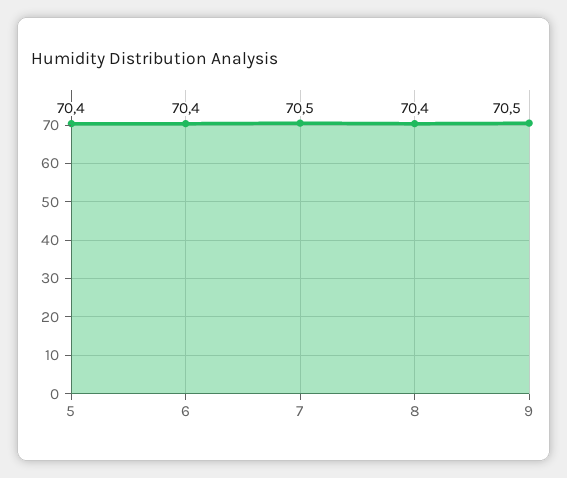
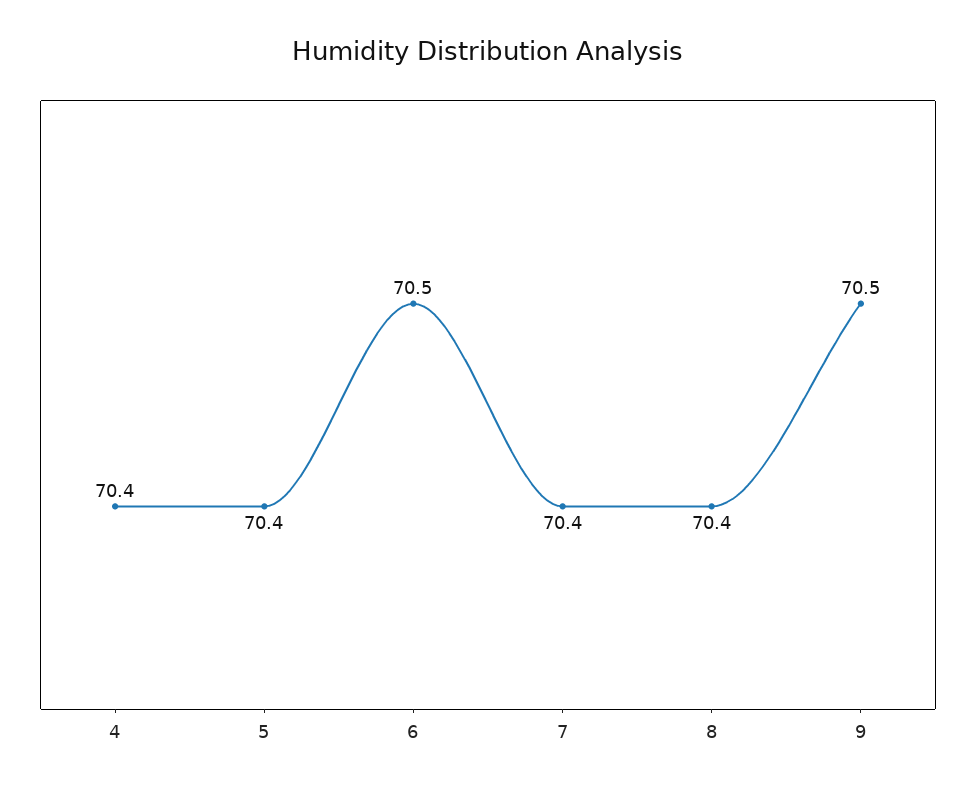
6: 70.4 -> 70.5
7: 70.5 -> 70.4
4: none -> 70.4

